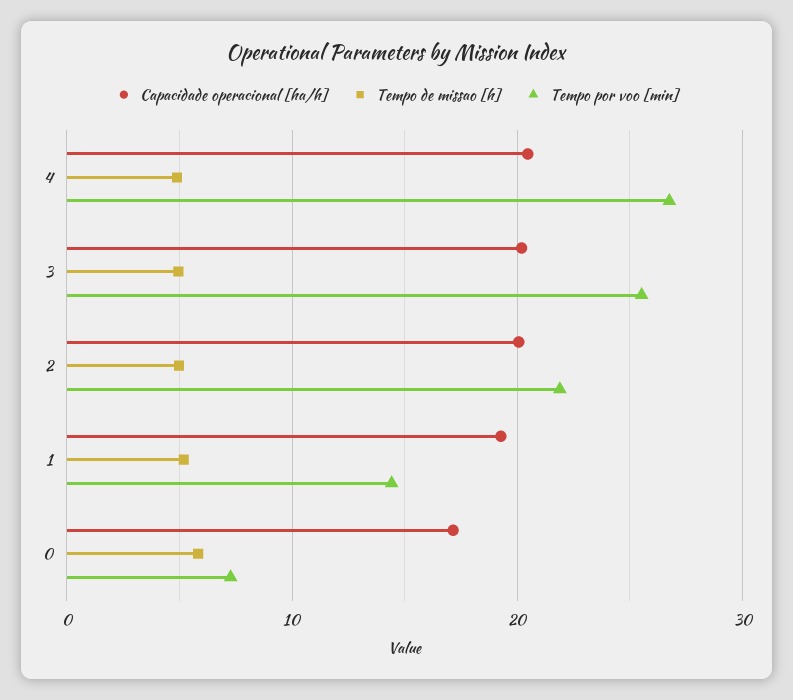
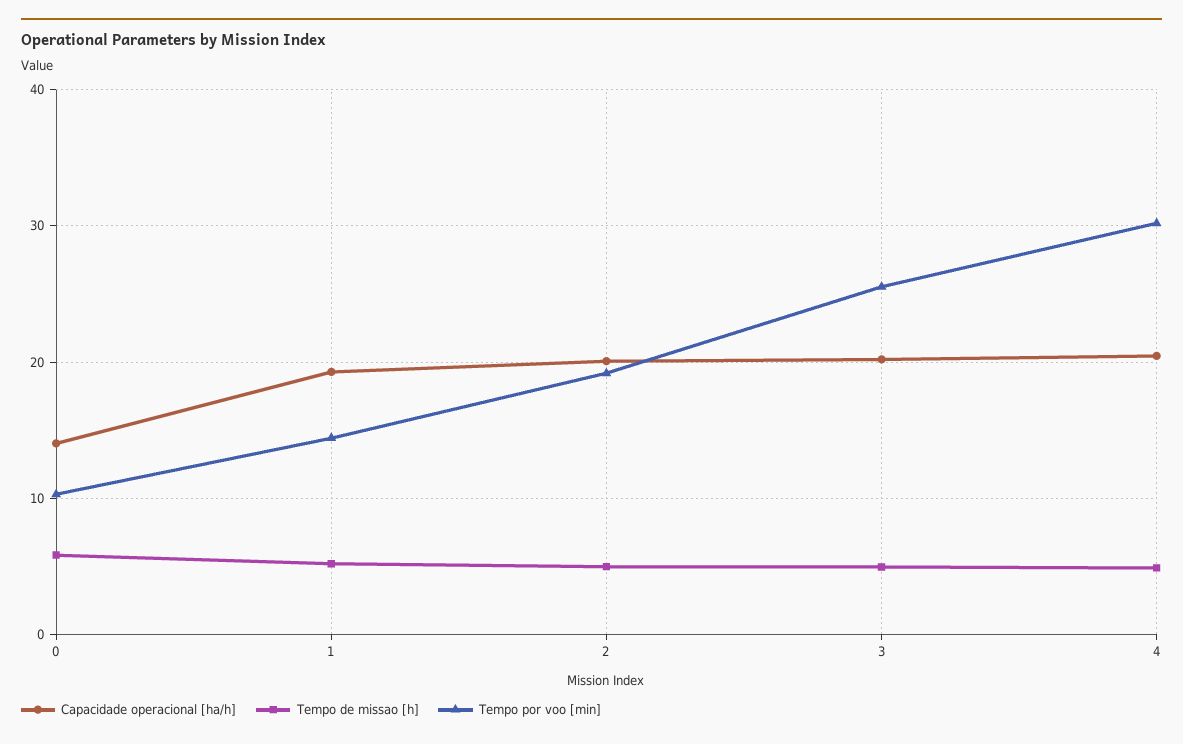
Tempo por voo [min], 4: 27 -> 30
Tempo por voo [min], 2: 22 -> 19
Capacidade operacional [ha/h], 0: 17 -> 14
Tempo por voo [min], 0: 7 -> 10

